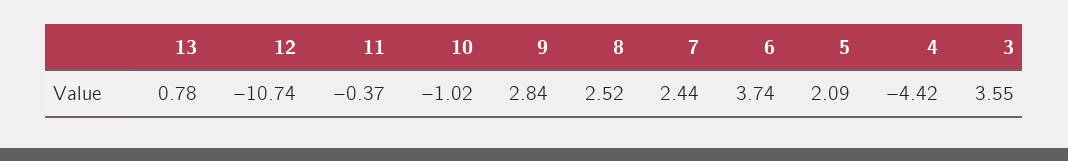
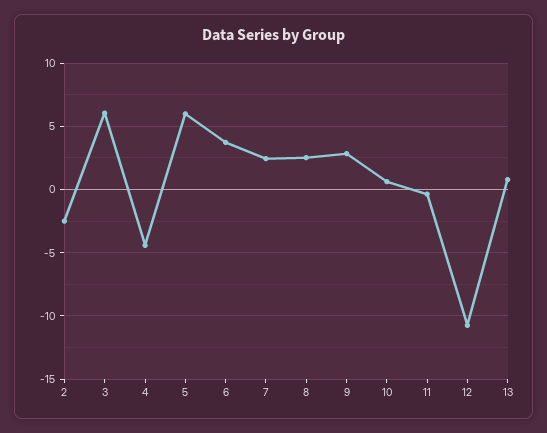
10: -1.02 -> 0.5
5: 2.09 -> 6
3: 3.55 -> 6
2: none -> -2.5

